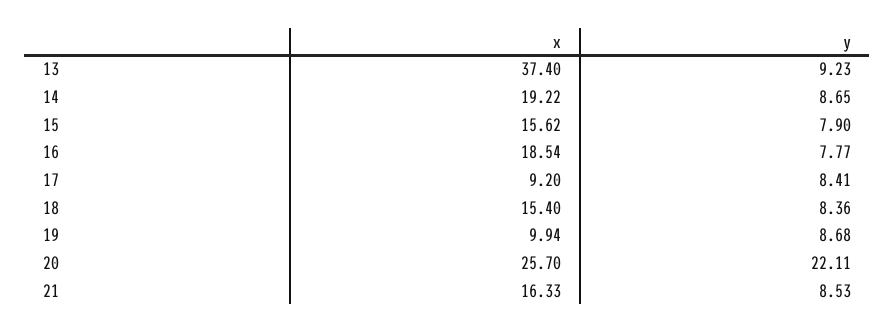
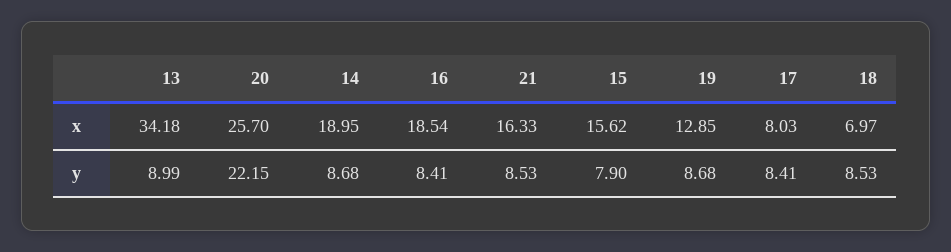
x, 13: 37.4 -> 34.18
y, 13: 9.23 -> 8.99
x, 14: 19.22 -> 18.95
y, 14: 8.65 -> 8.68
y, 16: 7.77 -> 8.41
x, 17: 9.2 -> 8.03
x, 18: 15.4 -> 6.97
y, 18: 8.36 -> 8.53
x, 19: 9.94 -> 12.85
y, 20: 22.11 -> 22.15

